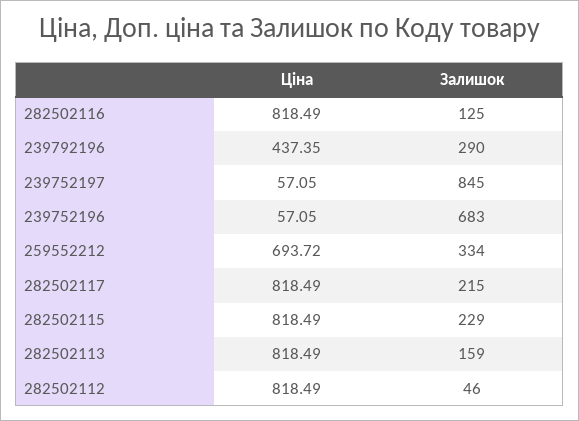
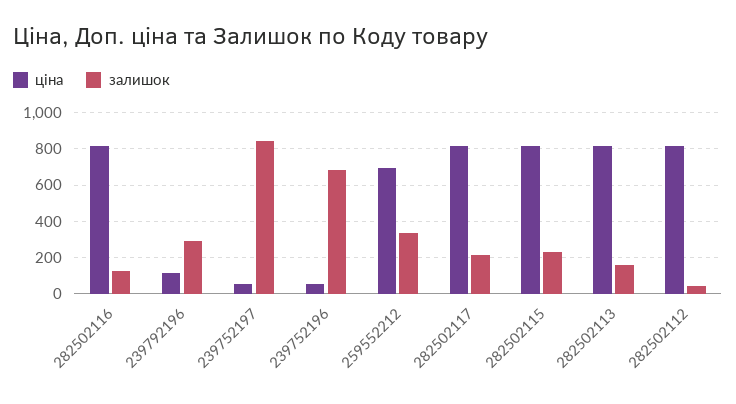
Ціна, 239792196: 437.35 -> 100

